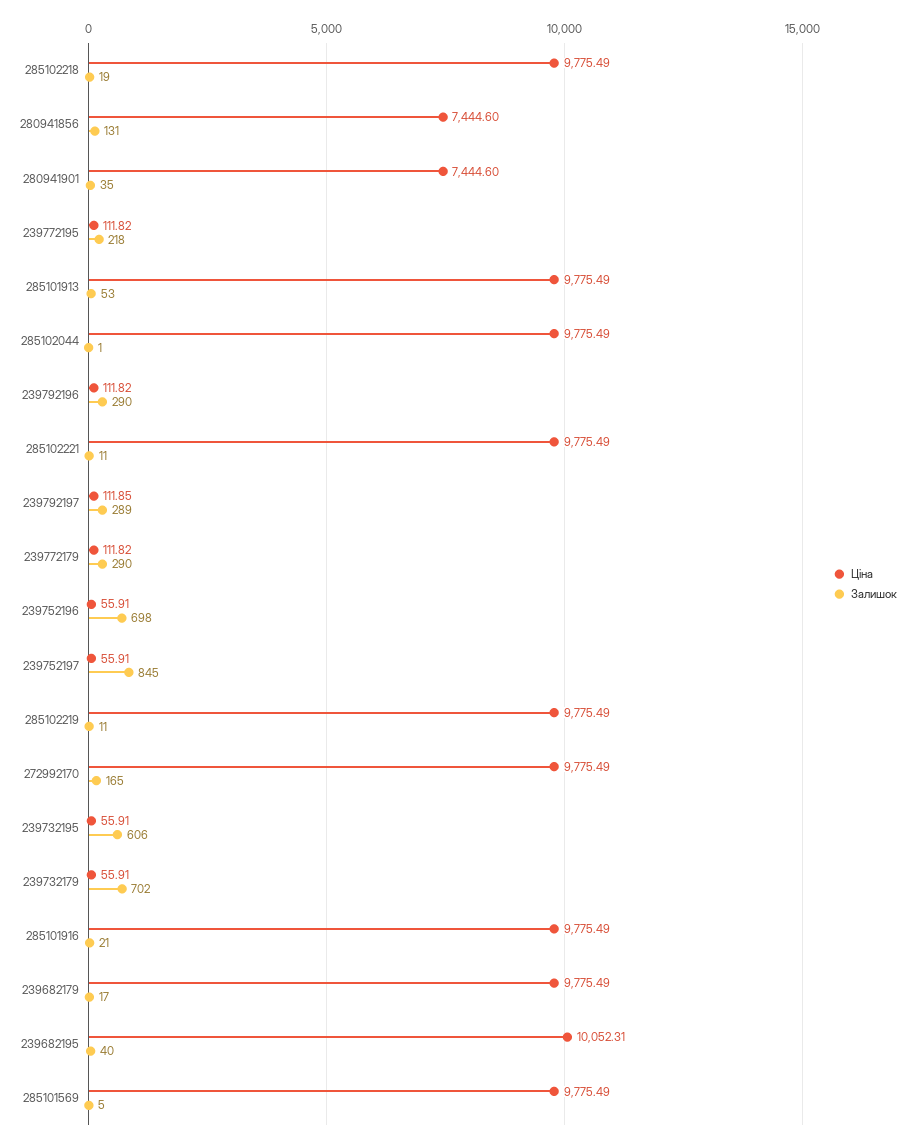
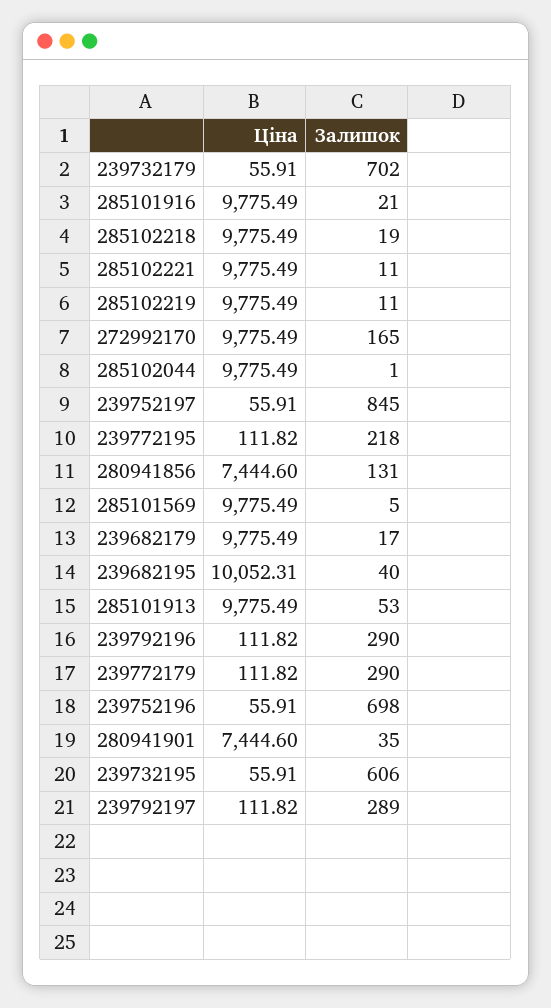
Ціна, 239792197: 111.85 -> 111.82

